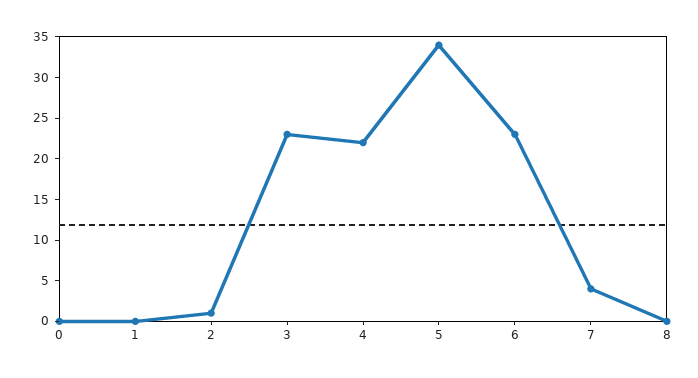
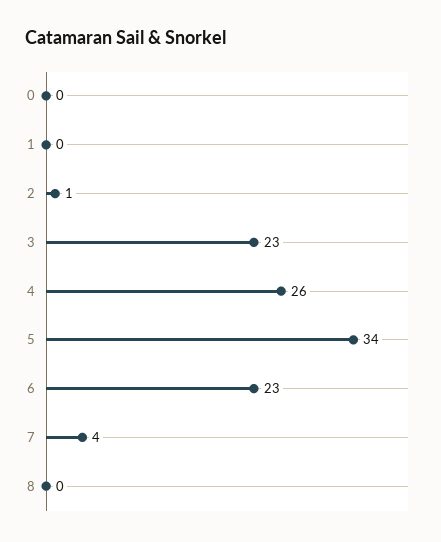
4: 22 -> 26

